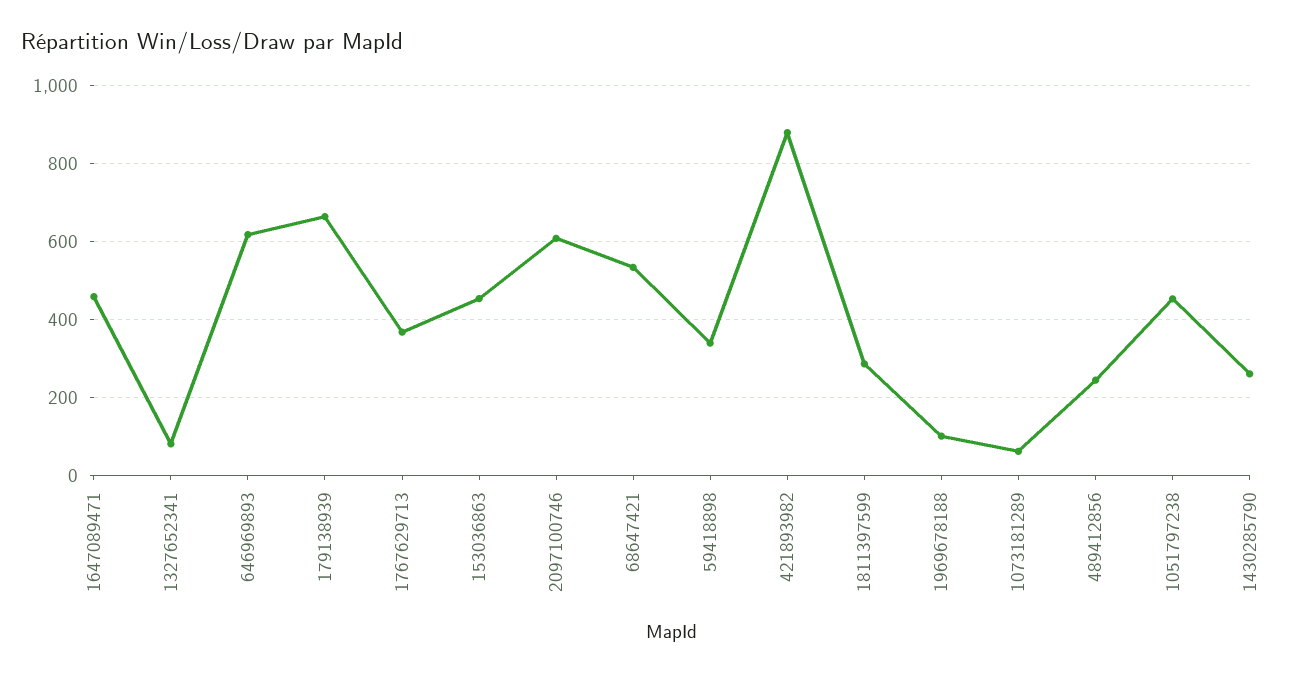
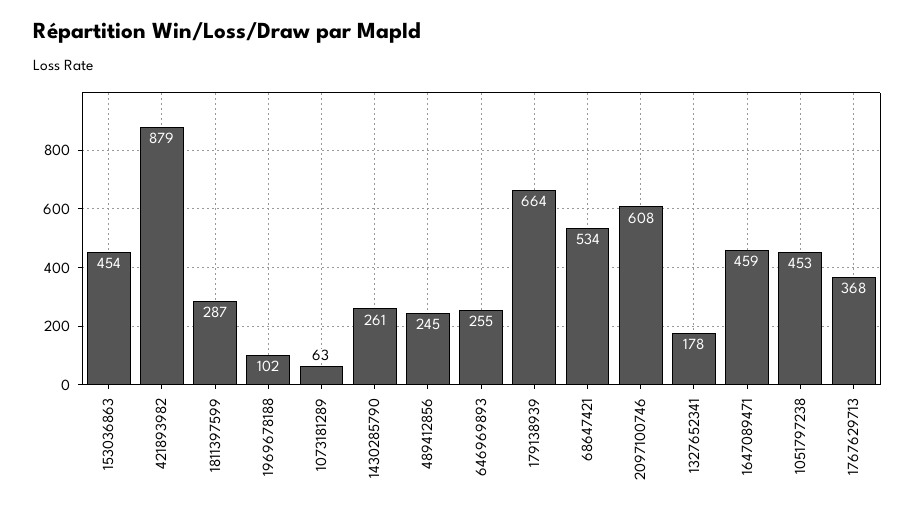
1327652341: 80 -> 178
646969893: 620 -> 255
59418898: 340 -> none

